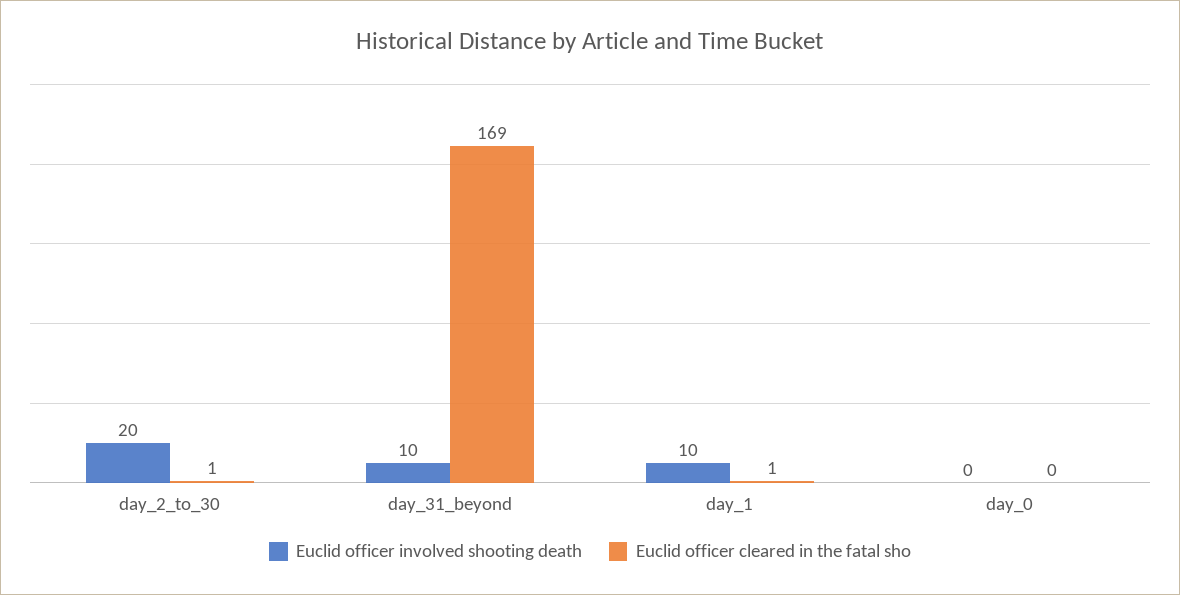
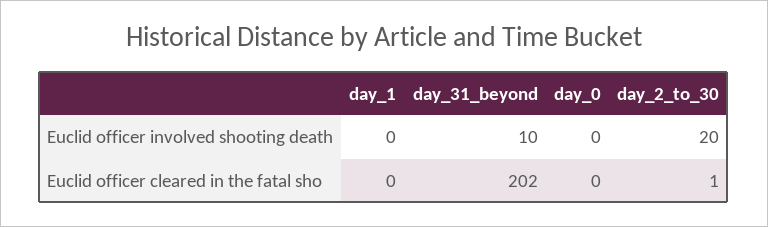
Euclid officer cleared in the fatal sho, day_31_beyond: 169 -> 202
Euclid officer involved shooting death, day_1: 10 -> 0
Euclid officer cleared in the fatal sho, day_1: 1 -> 0

